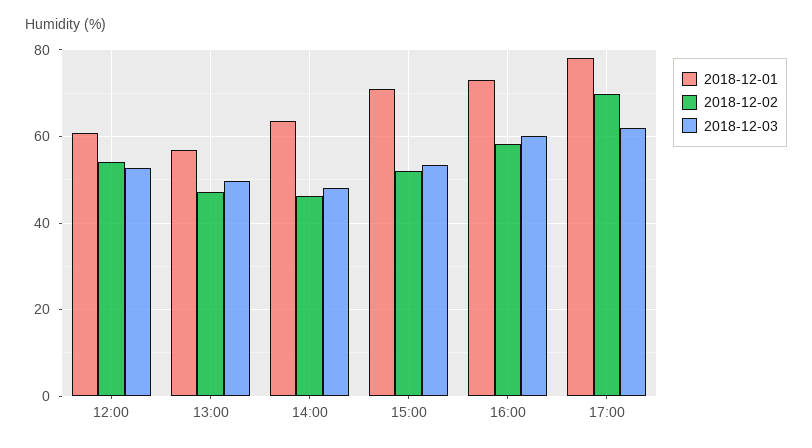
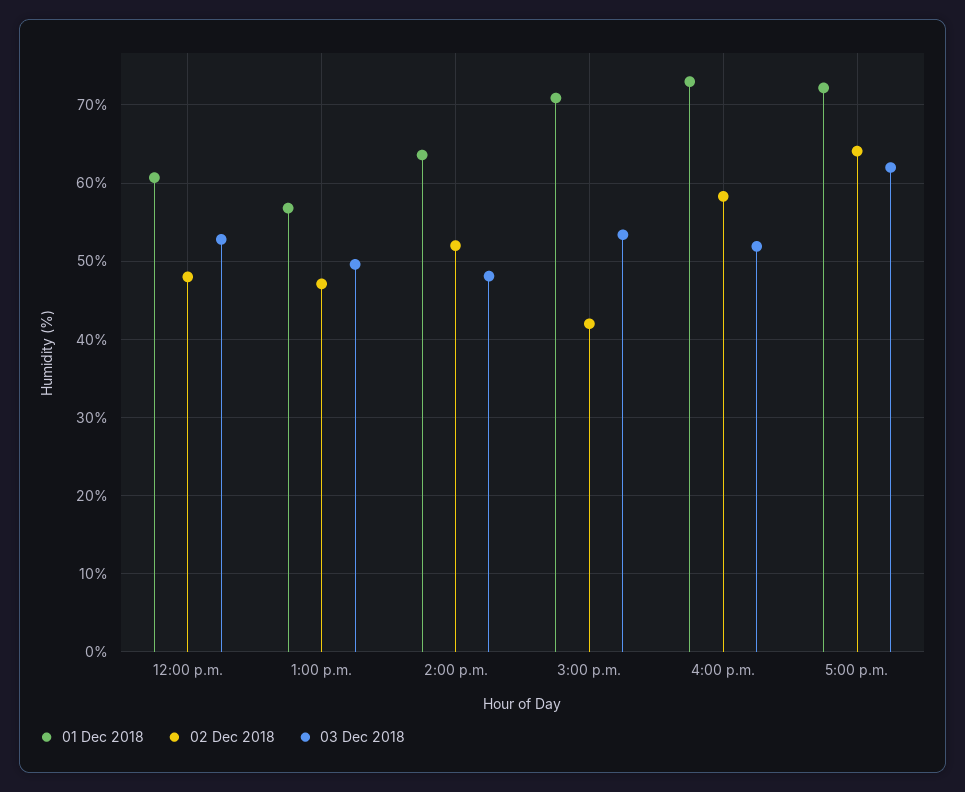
2018-12-02, 12:00: 54 -> 48
2018-12-02, 14:00: 46 -> 52
2018-12-02, 15:00: 52 -> 42
2018-12-03, 16:00: 60 -> 52
2018-12-01, 17:00: 78 -> 72
2018-12-02, 17:00: 70 -> 64

